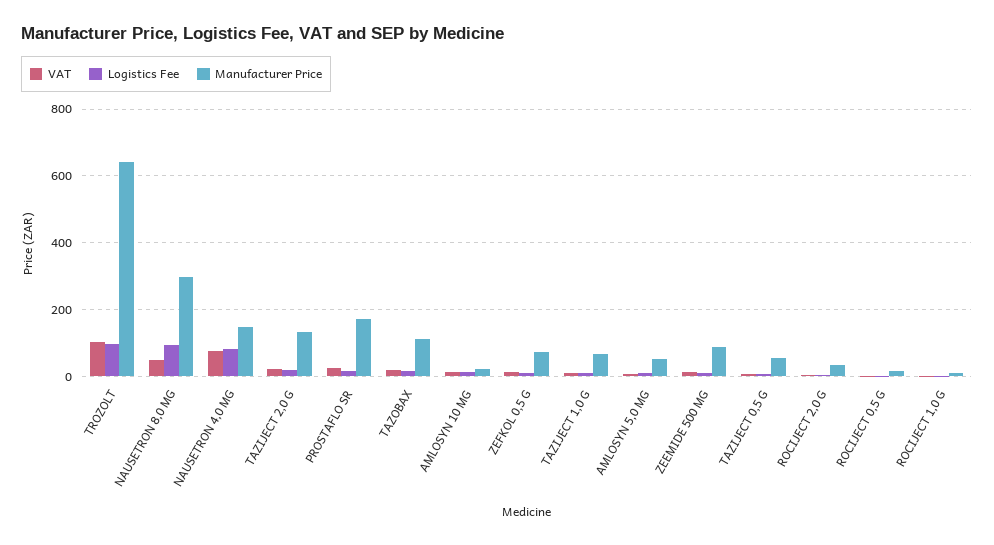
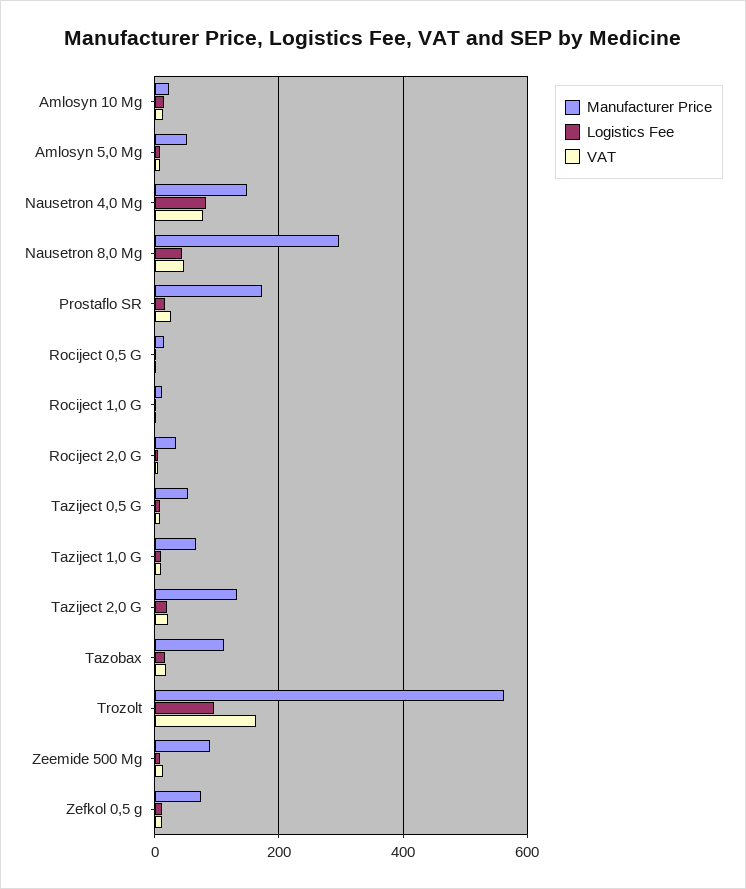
VAT, TROZOLT: 100 -> 160
Manufacturer Price, TROZOLT: 640 -> 560
Logistics Fee, NAUSETRON 8,0 MG: 100 -> 40

